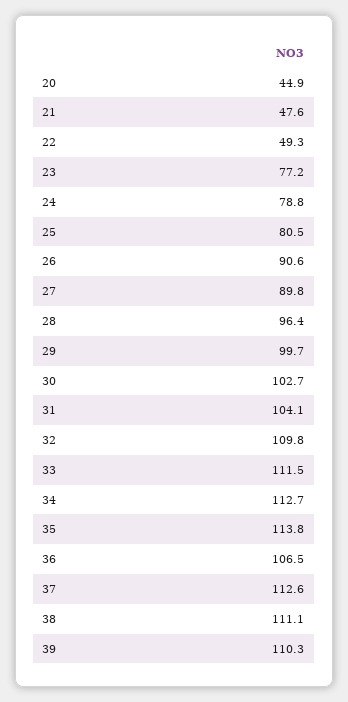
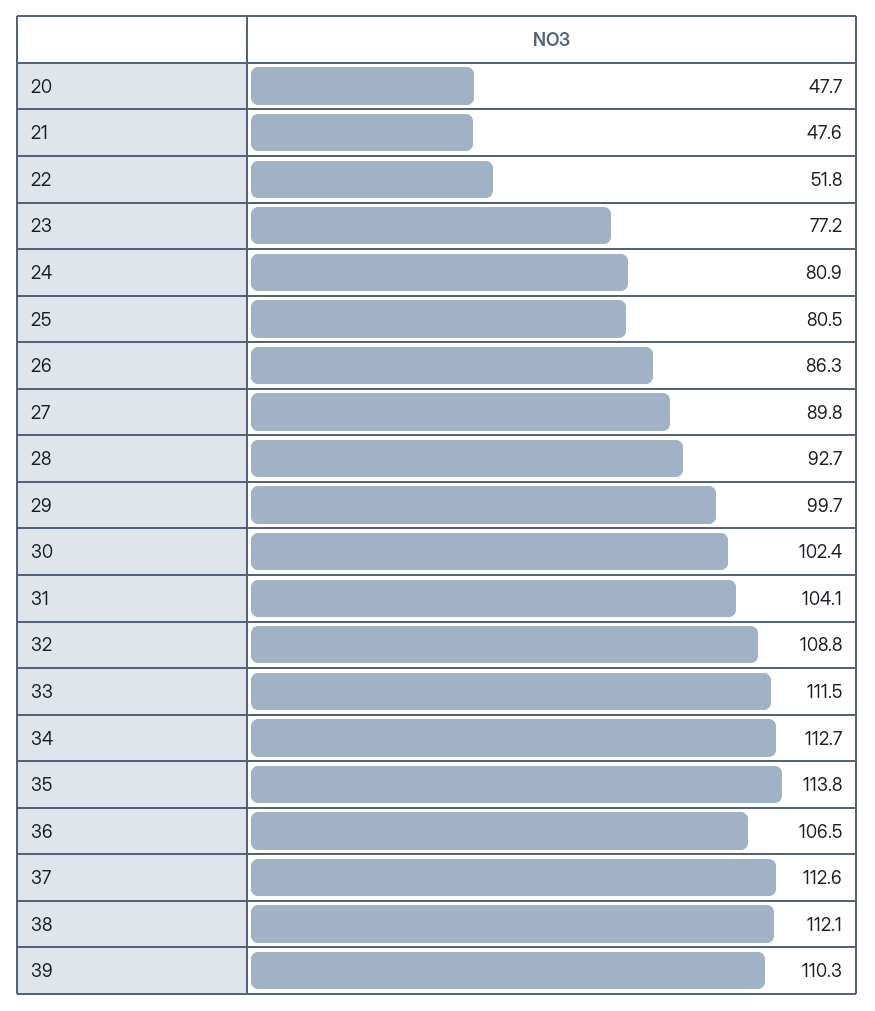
20: 44.9 -> 47.7
22: 49.3 -> 51.8
24: 78.8 -> 80.9
26: 90.6 -> 86.3
28: 96.4 -> 92.7
30: 102.7 -> 102.4
32: 109.8 -> 108.8
38: 111.1 -> 112.1

